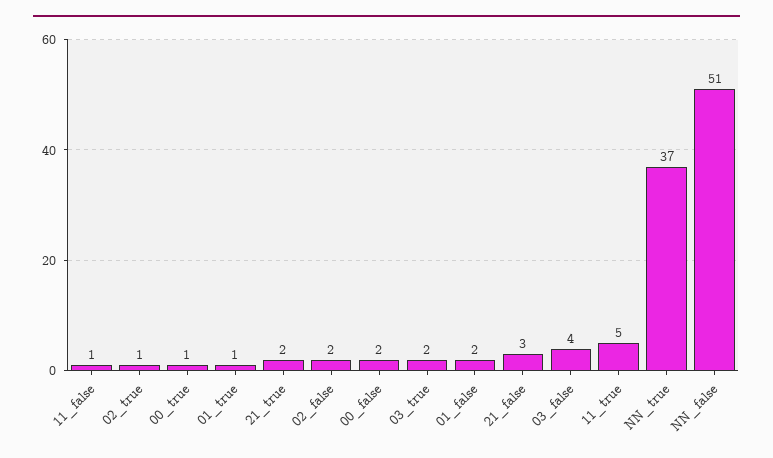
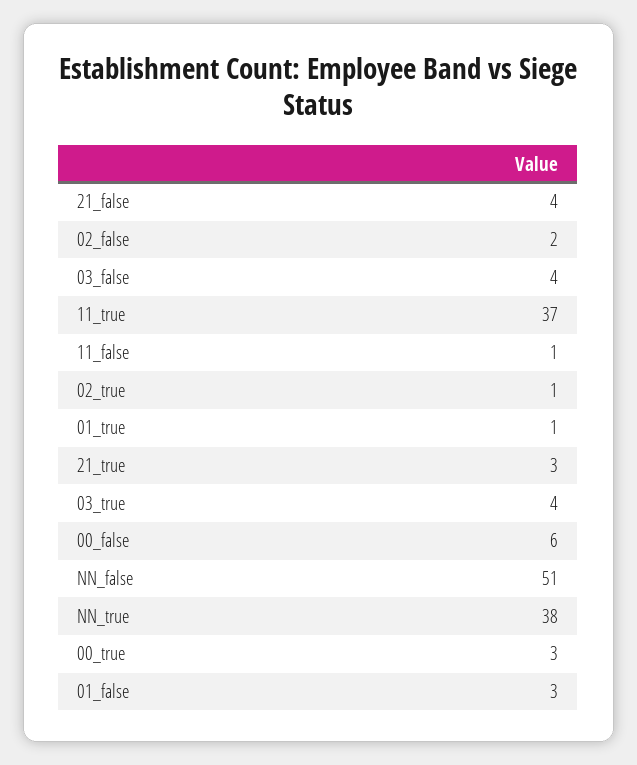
00_true: 1 -> 3
21_true: 2 -> 3
00_false: 2 -> 6
03_true: 2 -> 4
01_false: 2 -> 3
21_false: 3 -> 4
11_true: 5 -> 37
NN_true: 37 -> 38

